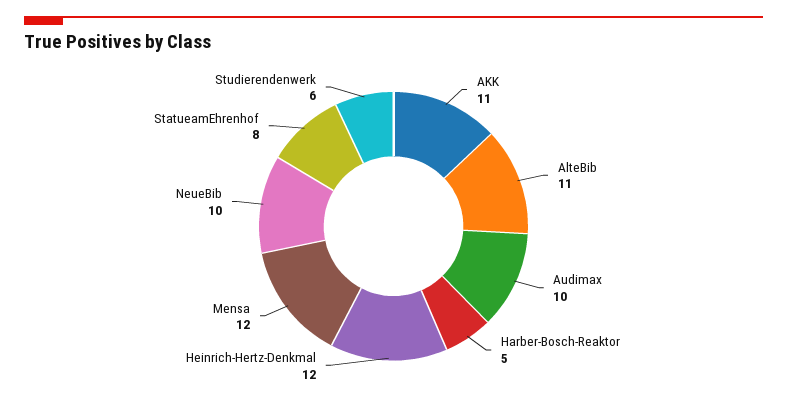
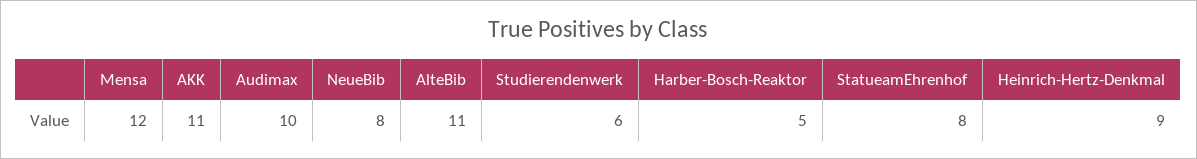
Heinrich-Hertz-Denkmal: 12 -> 9
NeueBib: 10 -> 8

